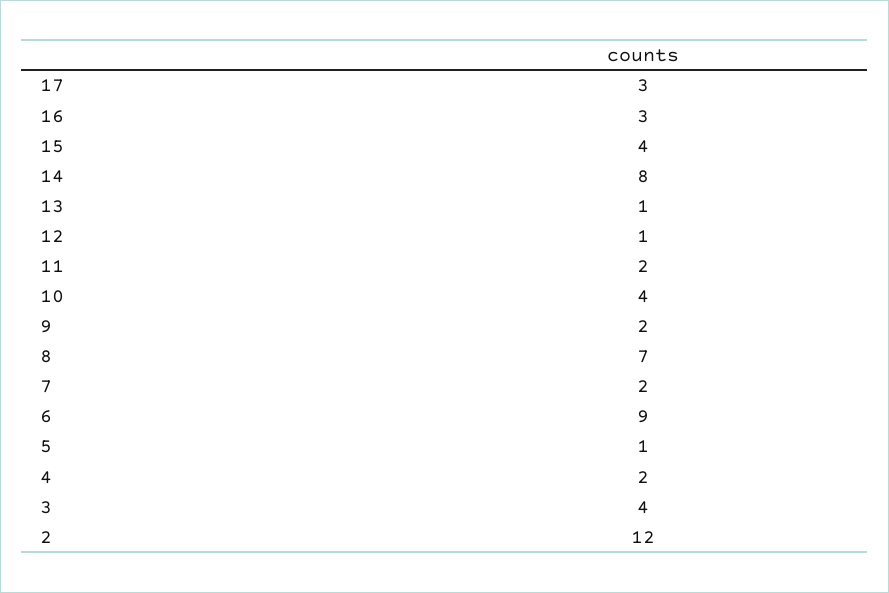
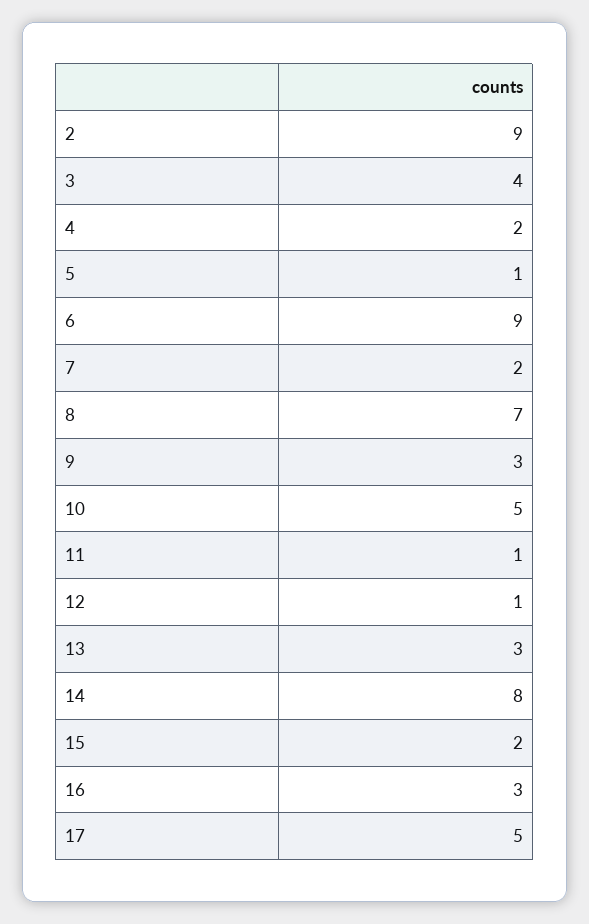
17: 3 -> 5
15: 4 -> 2
13: 1 -> 3
11: 2 -> 1
10: 4 -> 5
9: 2 -> 3
2: 12 -> 9

